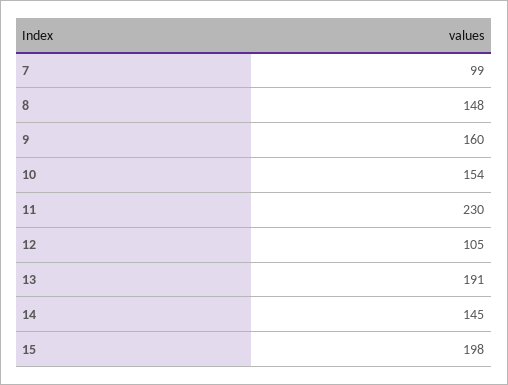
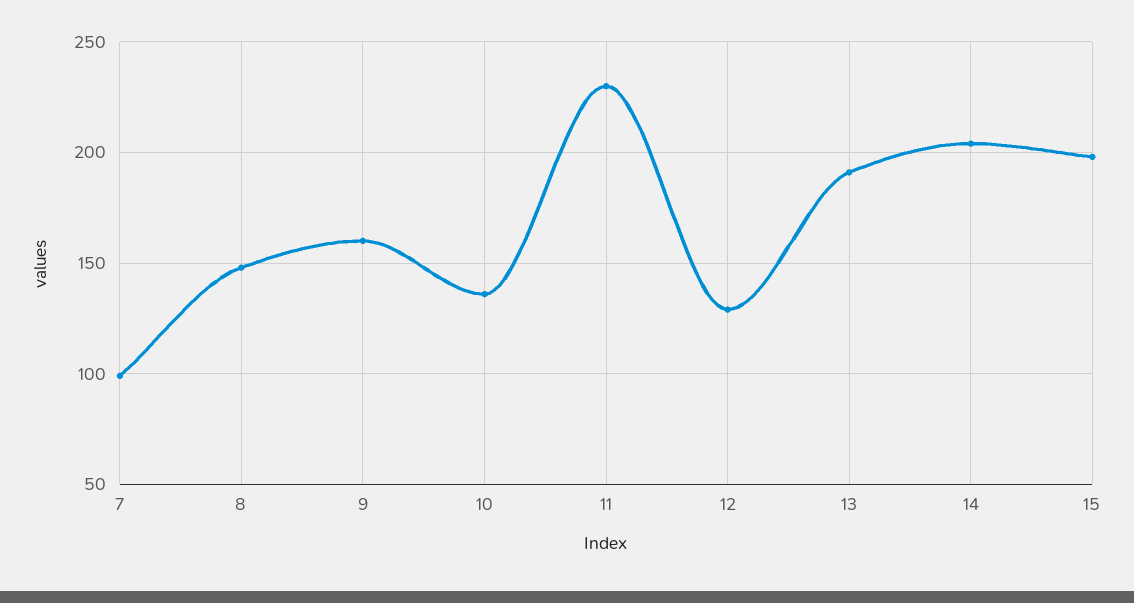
10: 154 -> 135
12: 105 -> 130
14: 145 -> 205

